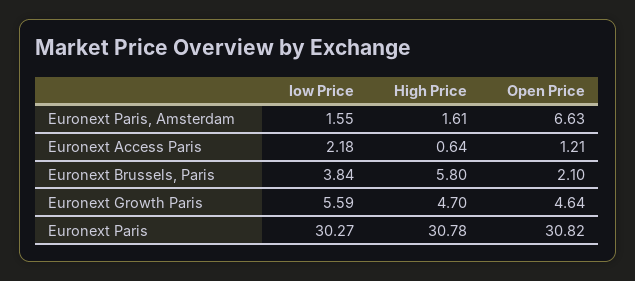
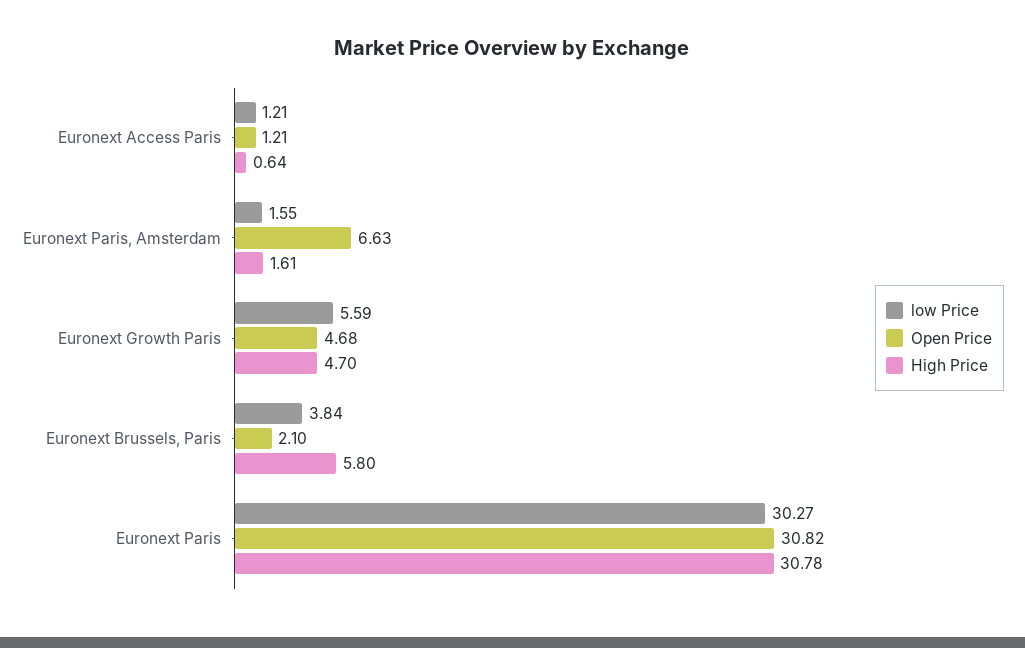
low Price, Euronext Access Paris: 2.18 -> 1.21
Open Price, Euronext Growth Paris: 4.64 -> 4.68

